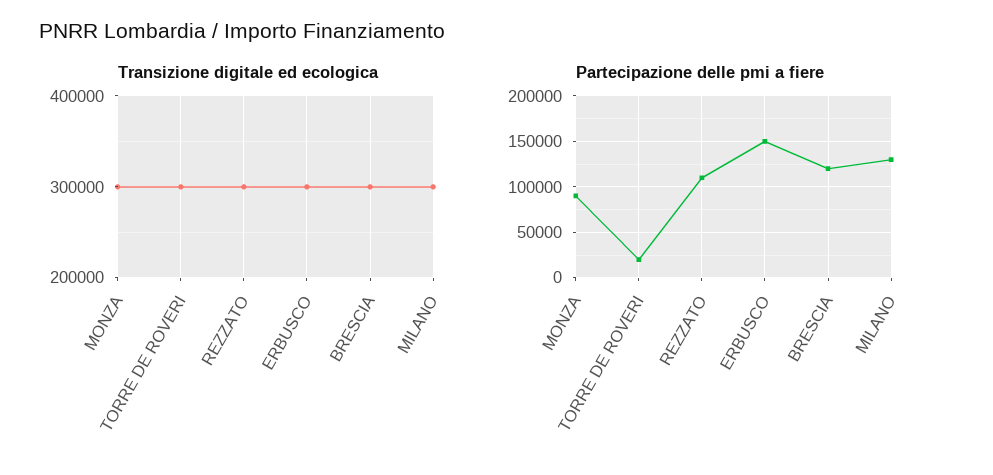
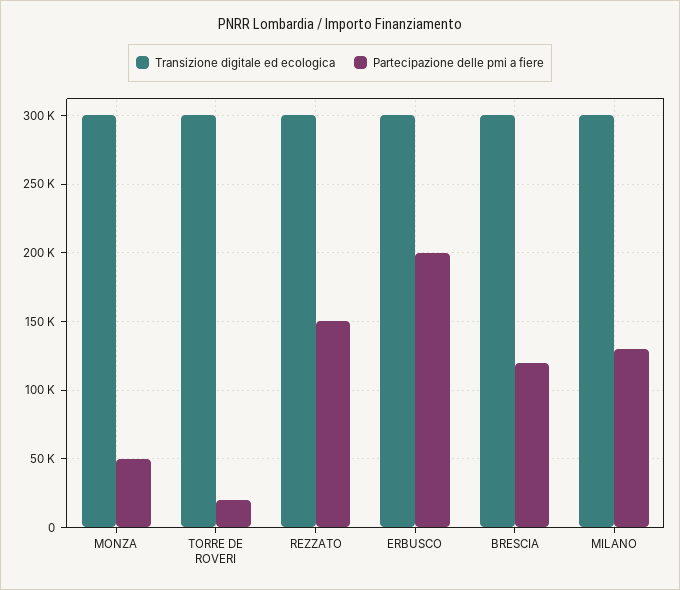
Partecipazione delle pmi a fiere, MONZA: 90000 -> 50000
Partecipazione delle pmi a fiere, REZZATO: 110000 -> 150000
Partecipazione delle pmi a fiere, ERBUSCO: 150000 -> 200000

